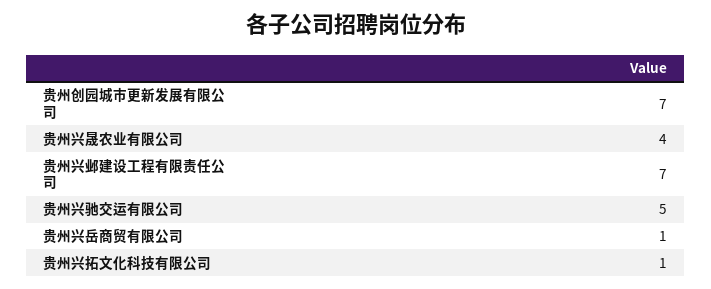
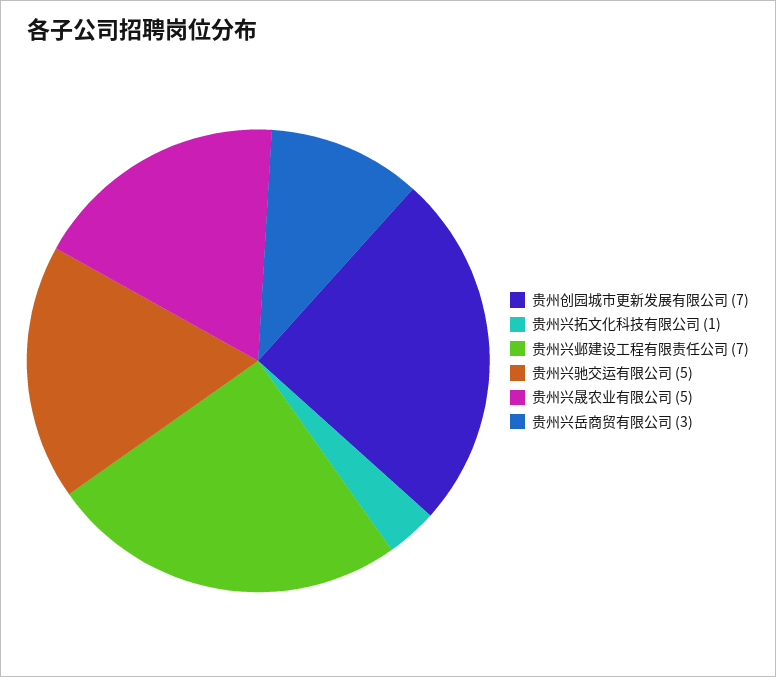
贵州兴晟农业有限公司: 4 -> 5
贵州兴岳商贸有限公司: 1 -> 3

